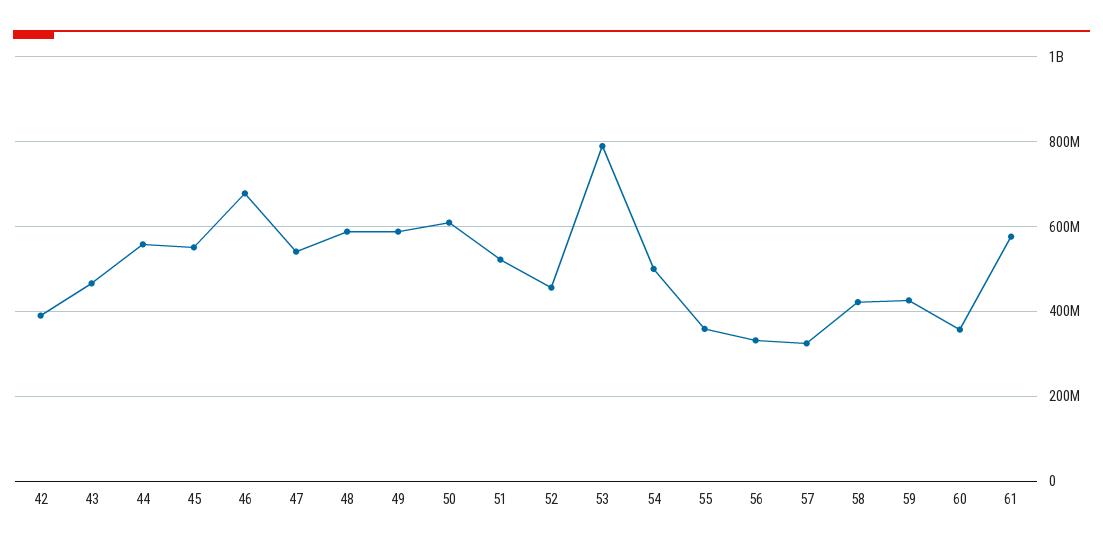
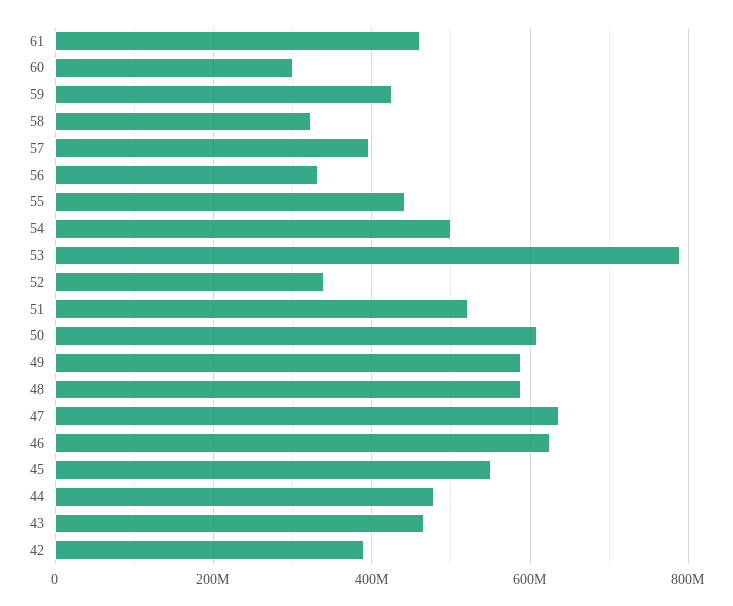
44: 560000000 -> 480000000
46: 680000000 -> 620000000
47: 540000000 -> 640000000
52: 460000000 -> 340000000
55: 360000000 -> 440000000
57: 320000000 -> 400000000
58: 420000000 -> 320000000
60: 360000000 -> 300000000
61: 580000000 -> 460000000

